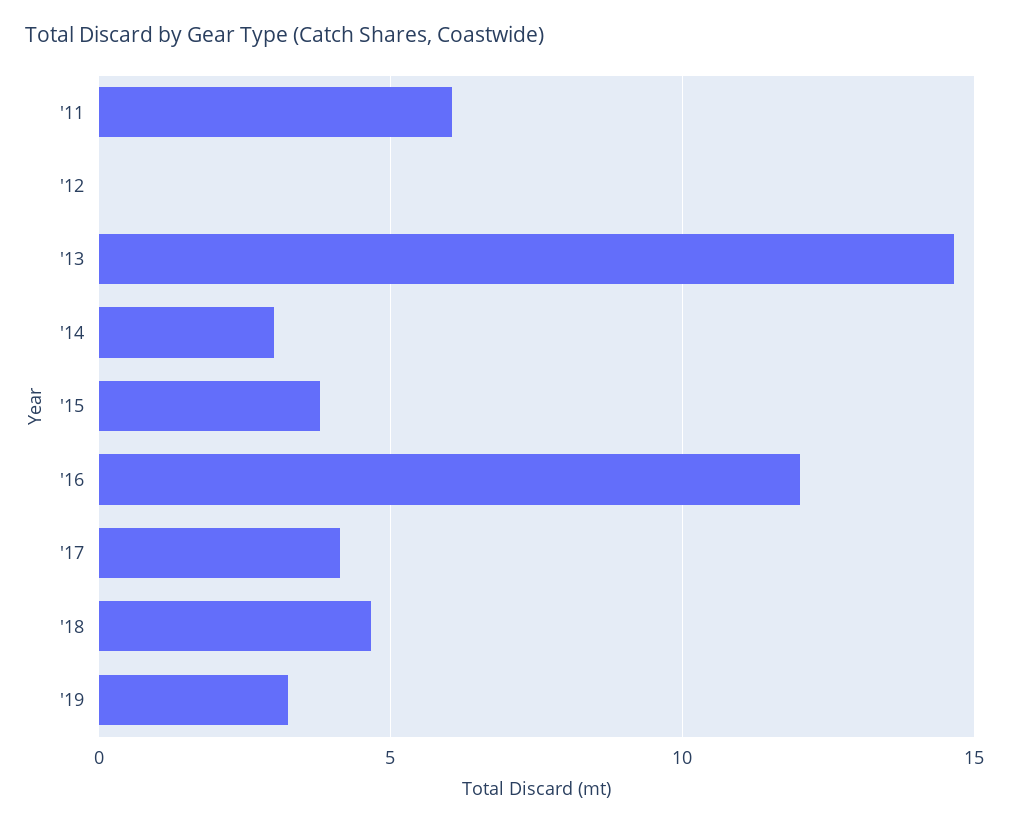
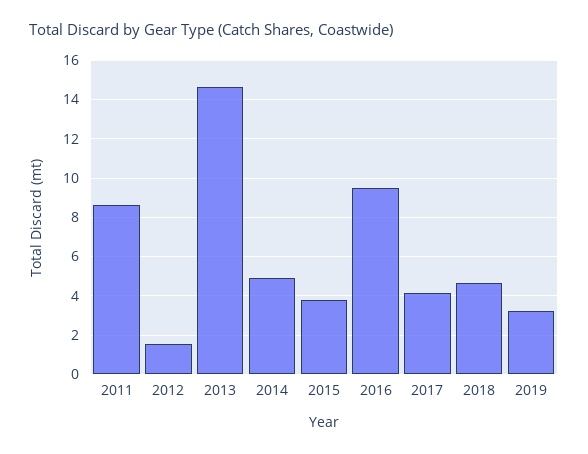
'11: 6 -> 8.5
'12: 0 -> 1.5
'14: 3 -> 5
'16: 12 -> 9.5

